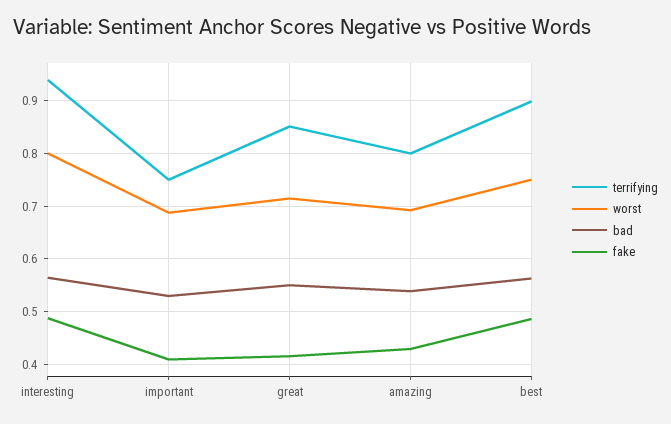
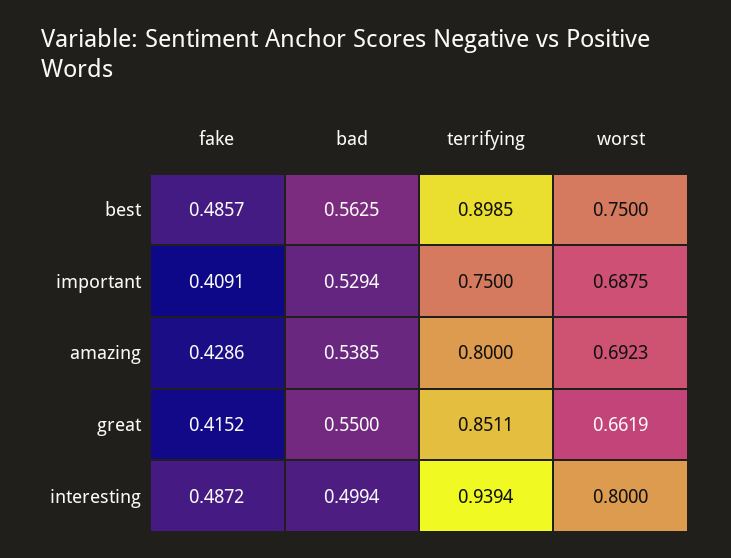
bad, interesting: 0.56 -> 0.4994
worst, great: 0.72 -> 0.6619

